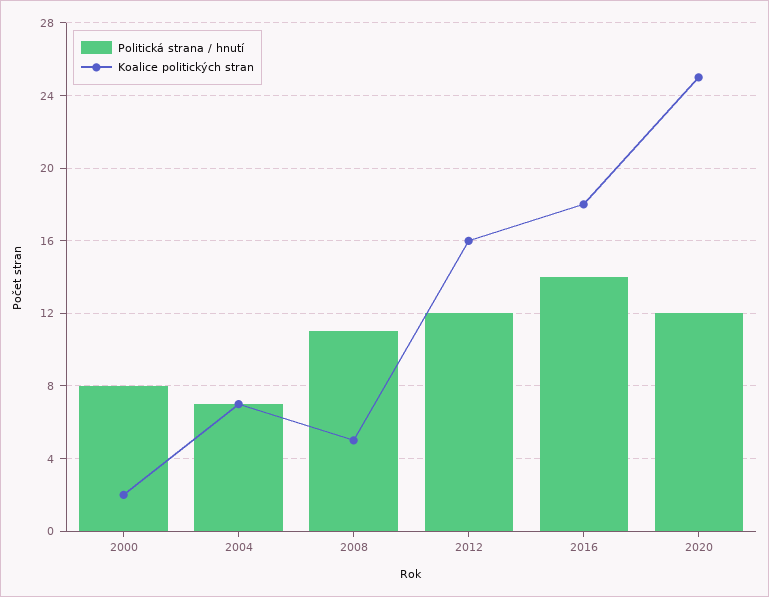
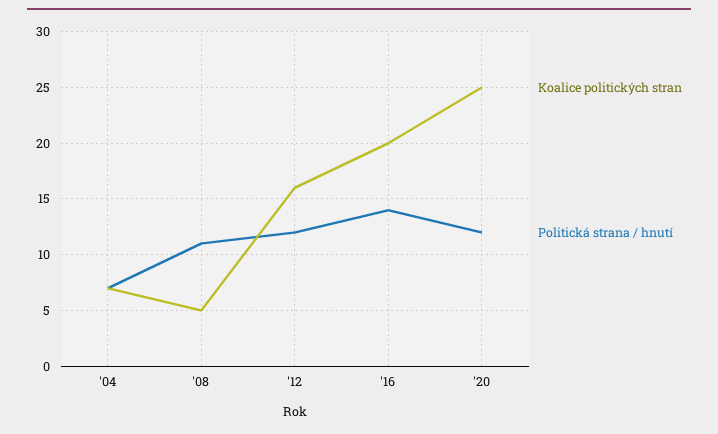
Politická strana / hnutí, 2000: 8 -> none
Koalice politických stran, 2000: 2 -> none
Koalice politických stran, 2016: 18 -> 20

